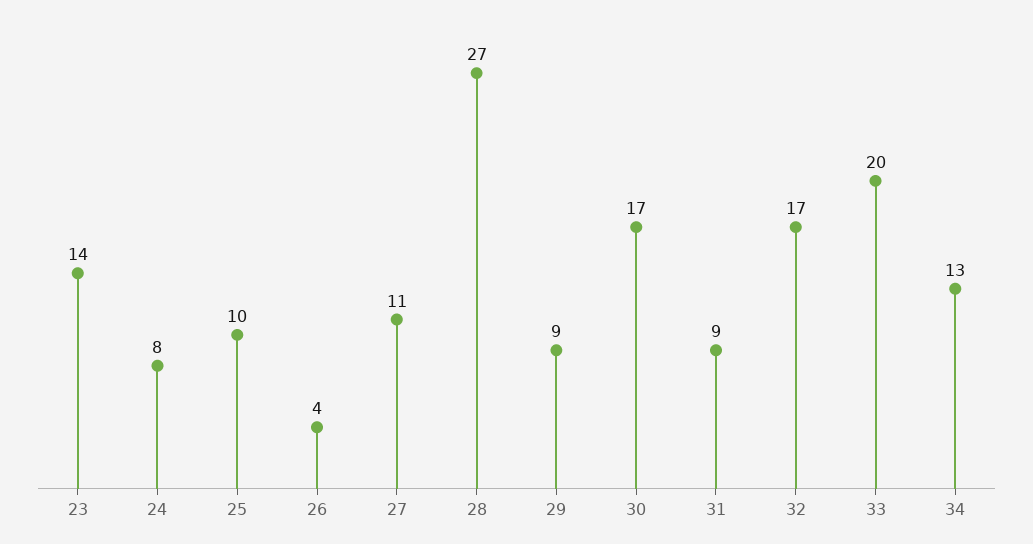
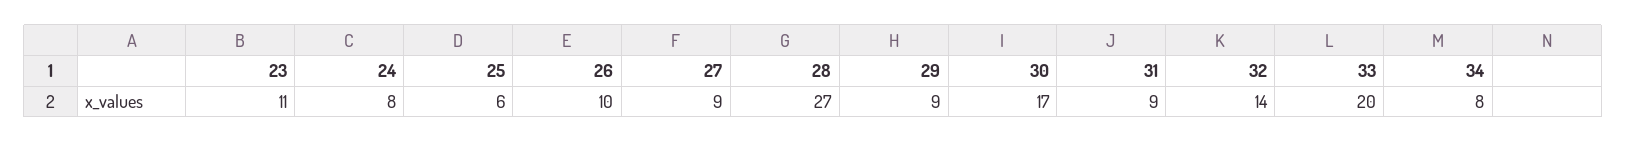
23: 14 -> 11
25: 10 -> 6
26: 4 -> 10
27: 11 -> 9
32: 17 -> 14
34: 13 -> 8

